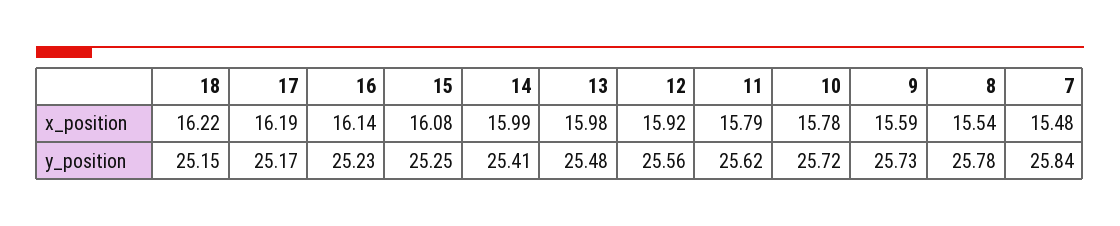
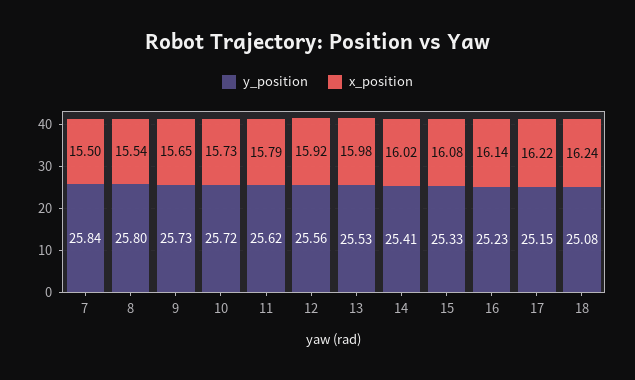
x_position, 18: 16.22 -> 16.24
x_position, 17: 16.19 -> 16.22
x_position, 14: 15.99 -> 16.02
x_position, 10: 15.78 -> 15.73
x_position, 9: 15.59 -> 15.65
x_position, 7: 15.48 -> 15.5
y_position, 18: 25.15 -> 25.08
y_position, 17: 25.17 -> 25.15
y_position, 15: 25.25 -> 25.33
y_position, 13: 25.48 -> 25.53
y_position, 8: 25.78 -> 25.8

